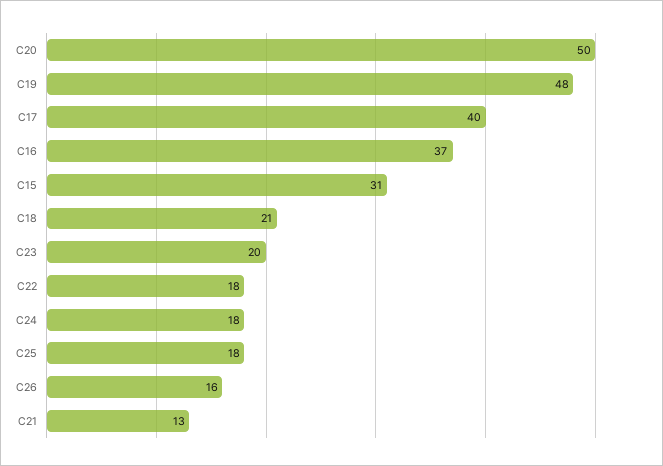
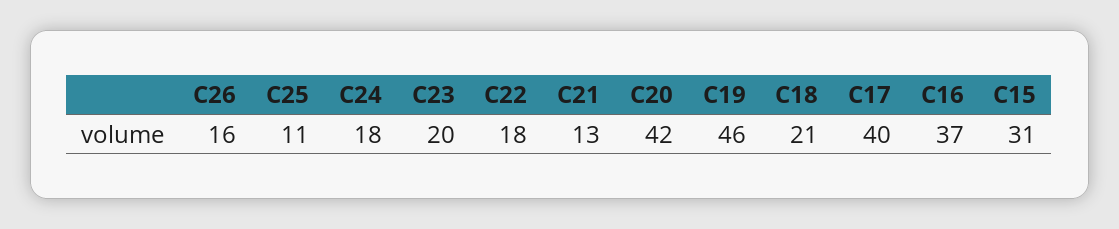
C20: 50 -> 42
C19: 48 -> 46
C25: 18 -> 11

